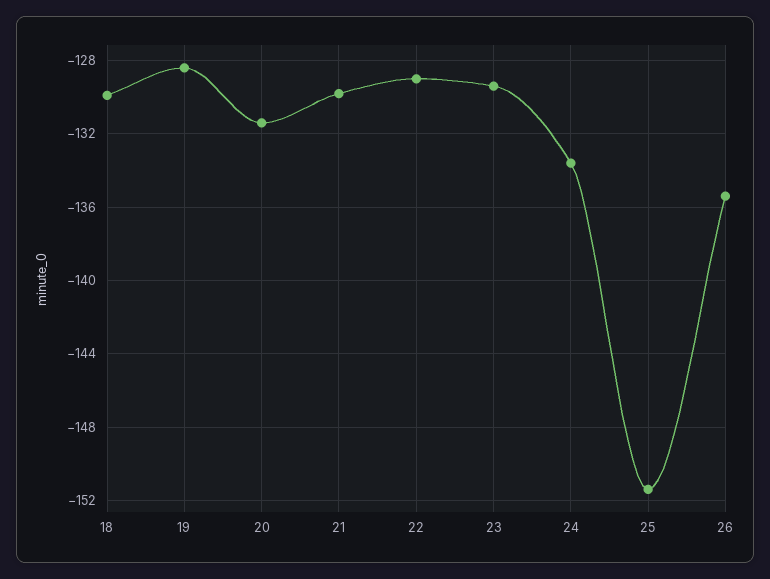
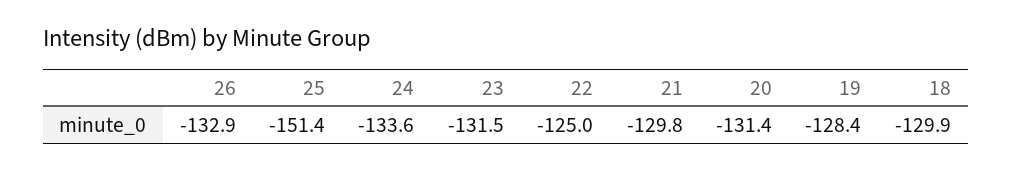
22: -129 -> -125
23: -129.5 -> -131.5
26: -135.5 -> -132.9

